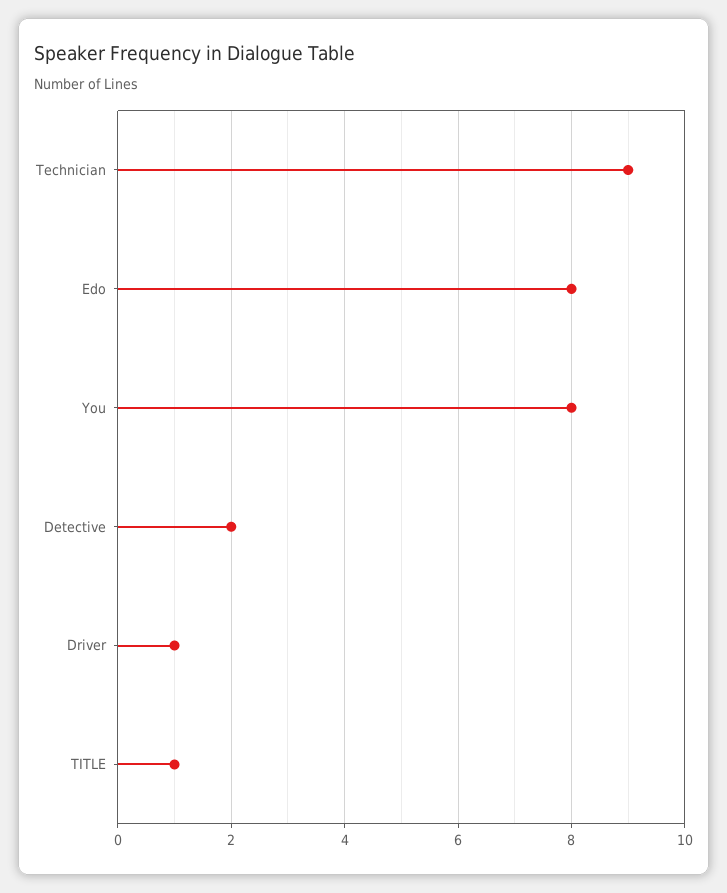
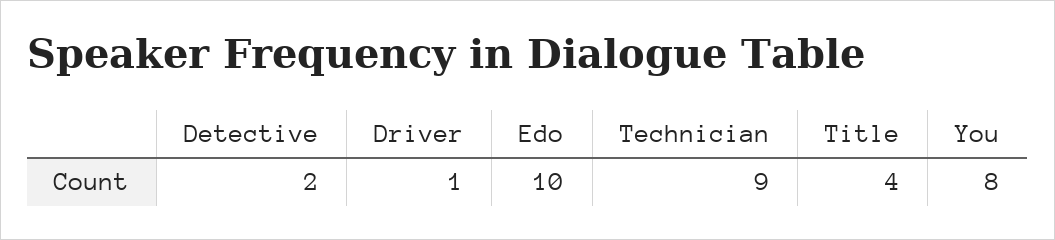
Edo: 8 -> 10
TITLE: 1 -> 4

